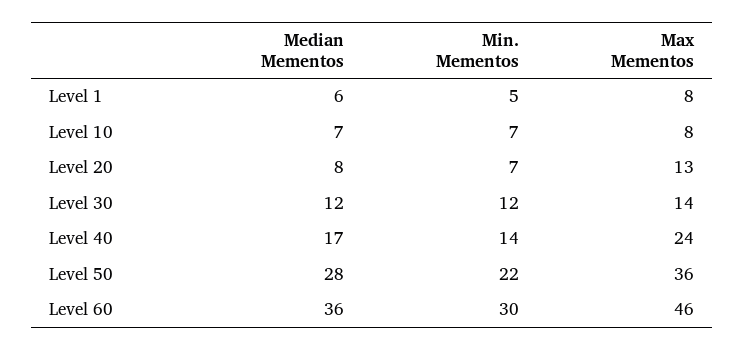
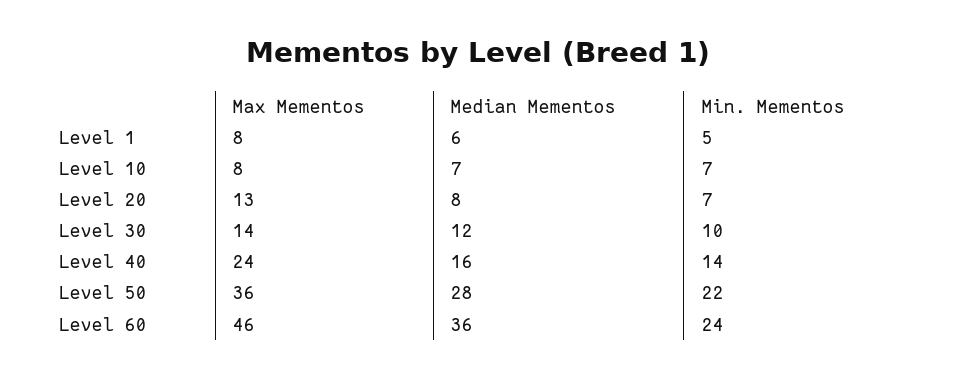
Min. Mementos, Level 30: 12 -> 10
Median Mementos, Level 40: 17 -> 16
Min. Mementos, Level 60: 30 -> 24

